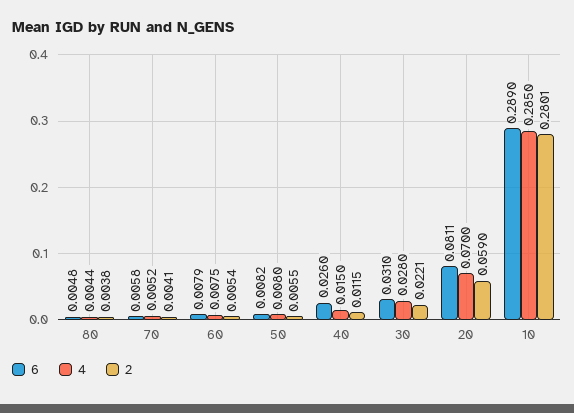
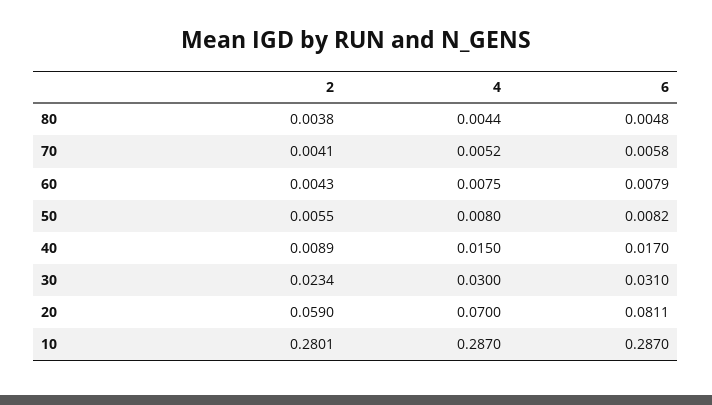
2, 60: 0.0054 -> 0.0043
6, 40: 0.026 -> 0.017
2, 40: 0.0115 -> 0.0089
4, 30: 0.028 -> 0.03
2, 30: 0.0221 -> 0.0234
6, 10: 0.289 -> 0.287
4, 10: 0.285 -> 0.287

